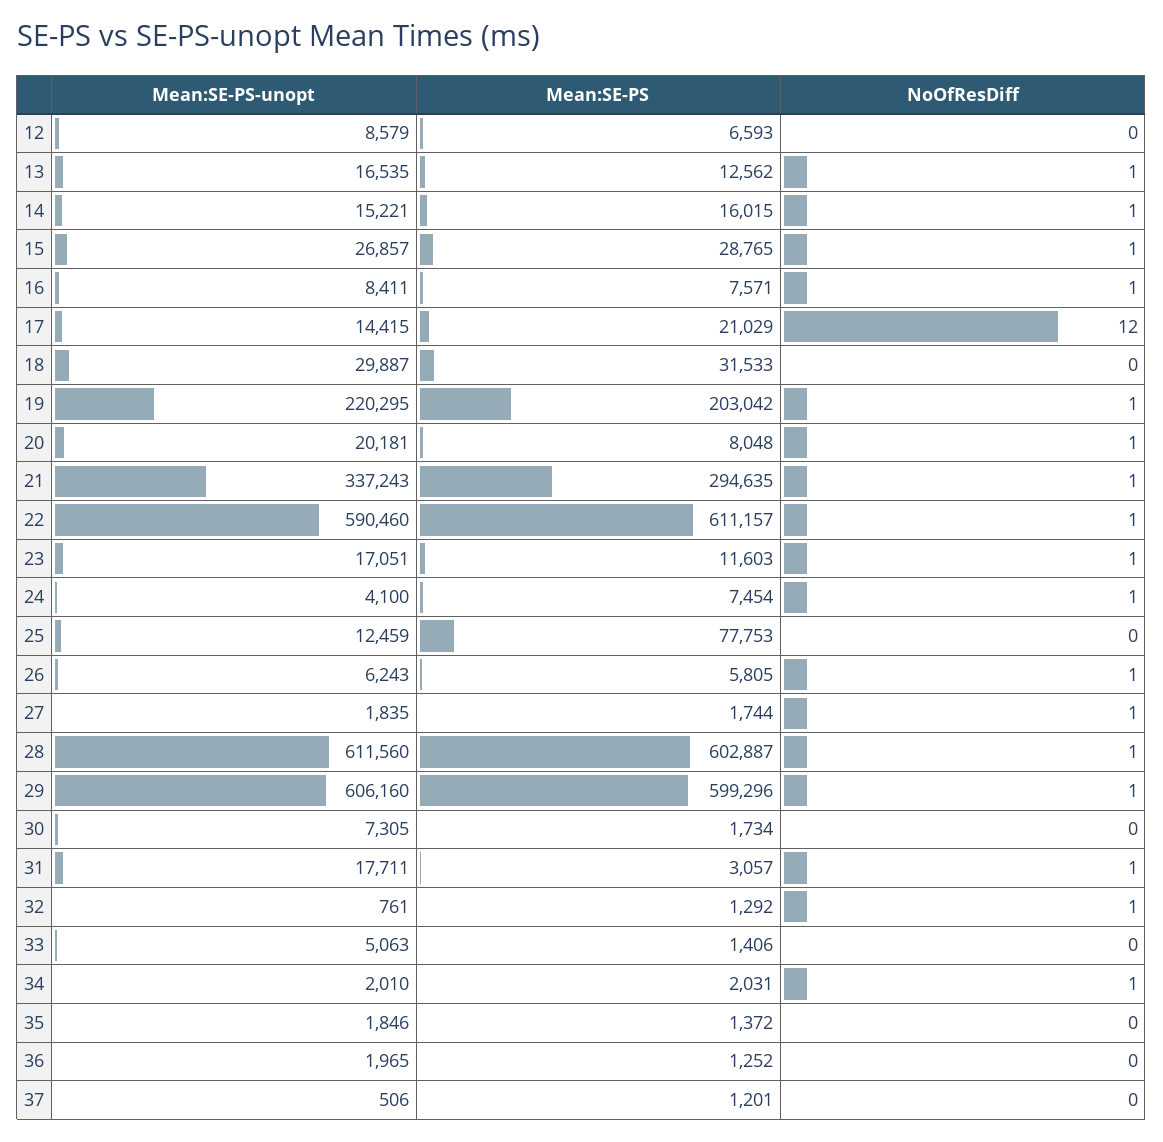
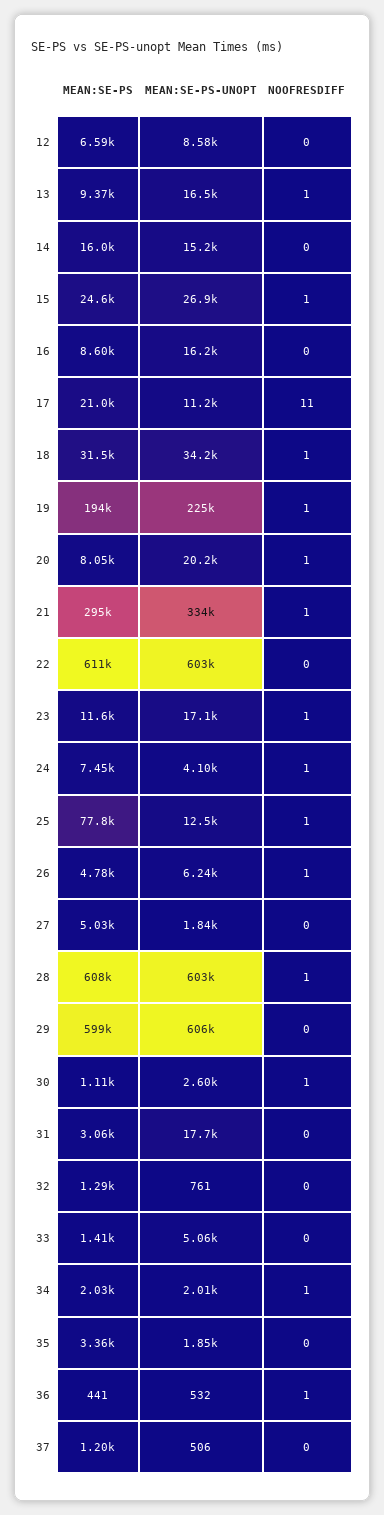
Mean:SE-PS, 13: 12562 -> 9370
NoOfResDiff, 14: 1 -> 0
Mean:SE-PS, 15: 28765 -> 24600
Mean:SE-PS-unopt, 16: 8411 -> 16200
Mean:SE-PS, 16: 7571 -> 8600
NoOfResDiff, 16: 1 -> 0
Mean:SE-PS-unopt, 17: 14415 -> 11200
NoOfResDiff, 17: 12 -> 11
Mean:SE-PS-unopt, 18: 29887 -> 34200
NoOfResDiff, 18: 0 -> 1
Mean:SE-PS-unopt, 19: 220295 -> 225000
Mean:SE-PS, 19: 203042 -> 194000
Mean:SE-PS-unopt, 21: 337243 -> 334000
Mean:SE-PS-unopt, 22: 590460 -> 603000
NoOfResDiff, 22: 1 -> 0
NoOfResDiff, 25: 0 -> 1
Mean:SE-PS, 26: 5805 -> 4780
Mean:SE-PS, 27: 1744 -> 5030
NoOfResDiff, 27: 1 -> 0
Mean:SE-PS-unopt, 28: 611560 -> 603000
Mean:SE-PS, 28: 602887 -> 608000
NoOfResDiff, 29: 1 -> 0
Mean:SE-PS-unopt, 30: 7305 -> 2600
Mean:SE-PS, 30: 1734 -> 1110
NoOfResDiff, 30: 0 -> 1
NoOfResDiff, 31: 1 -> 0
NoOfResDiff, 32: 1 -> 0
Mean:SE-PS, 35: 1372 -> 3360
Mean:SE-PS-unopt, 36: 1965 -> 532
Mean:SE-PS, 36: 1252 -> 441
NoOfResDiff, 36: 0 -> 1

